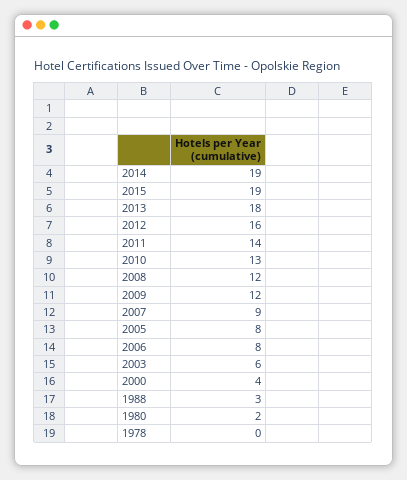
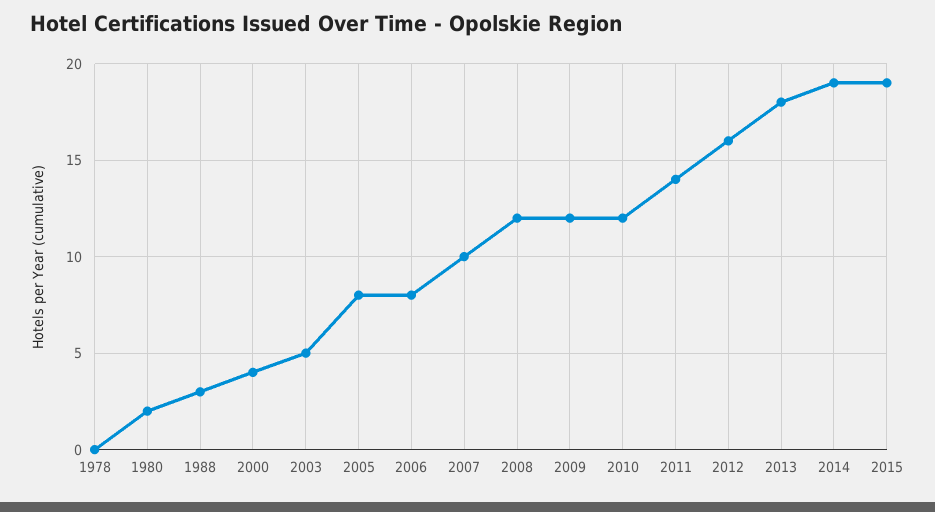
2010: 13 -> 12
2007: 9 -> 10
2003: 6 -> 5

